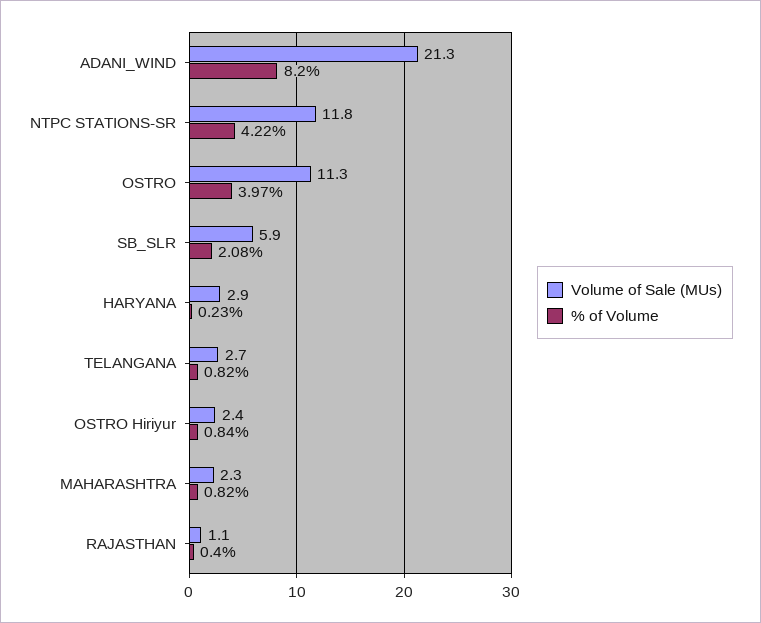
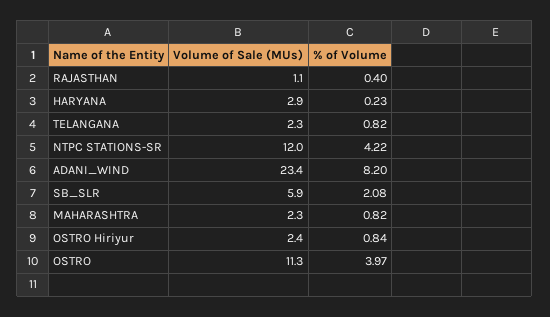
Volume of Sale (MUs), ADANI_WIND: 21.3 -> 23.4
Volume of Sale (MUs), NTPC STATIONS-SR: 11.8 -> 12
Volume of Sale (MUs), TELANGANA: 2.7 -> 2.3

